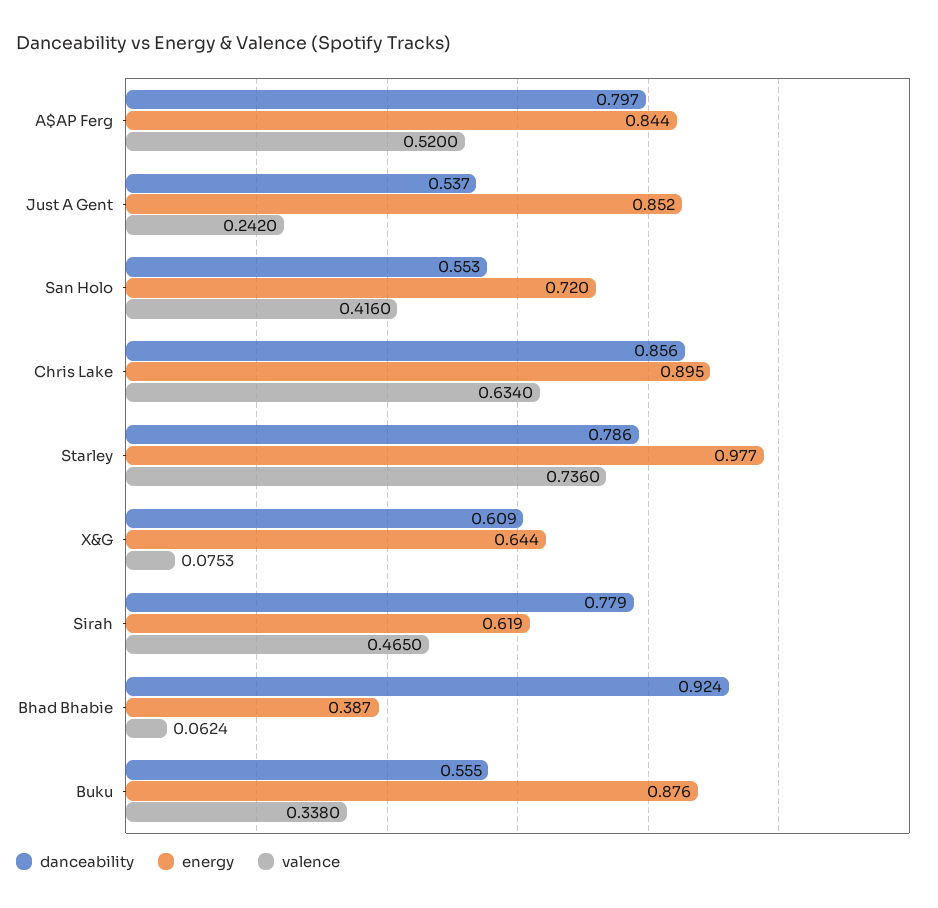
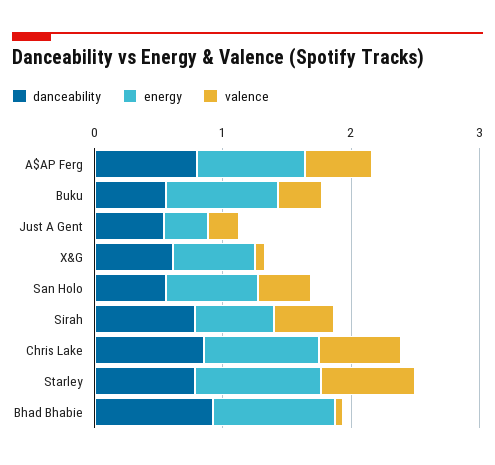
energy, Just A Gent: 0.852 -> 0.4
energy, Bhad Bhabie: 0.387 -> 1

